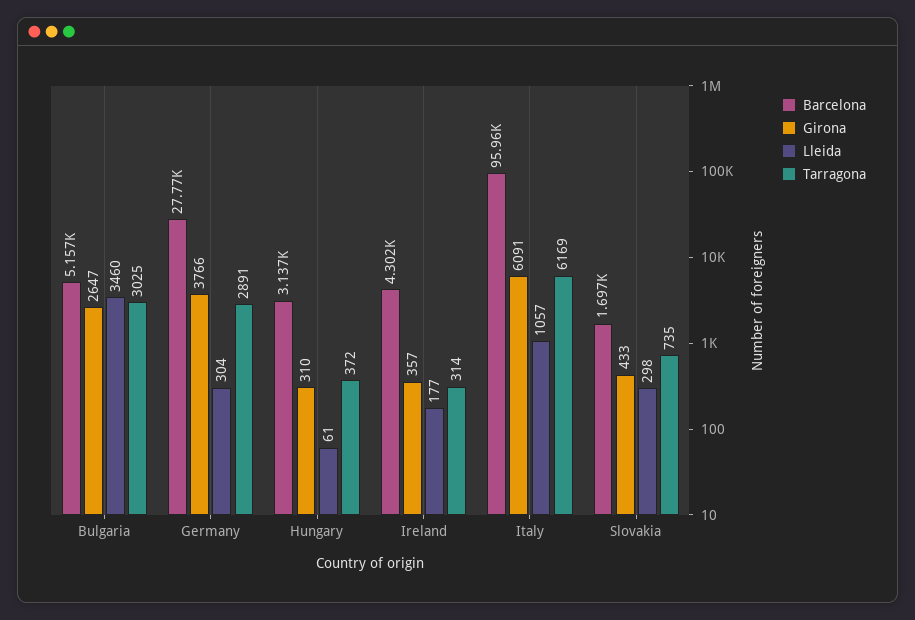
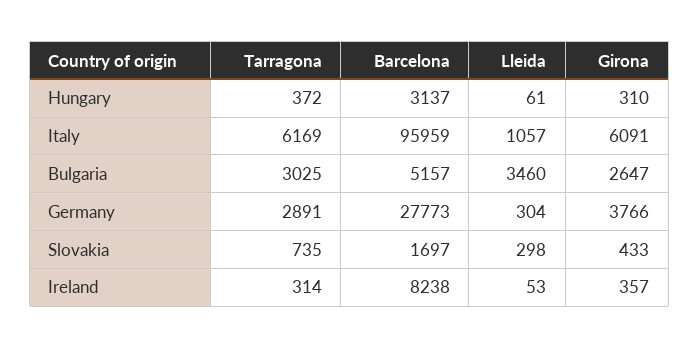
Barcelona, Ireland: 4302 -> 8238
Lleida, Ireland: 177 -> 53

